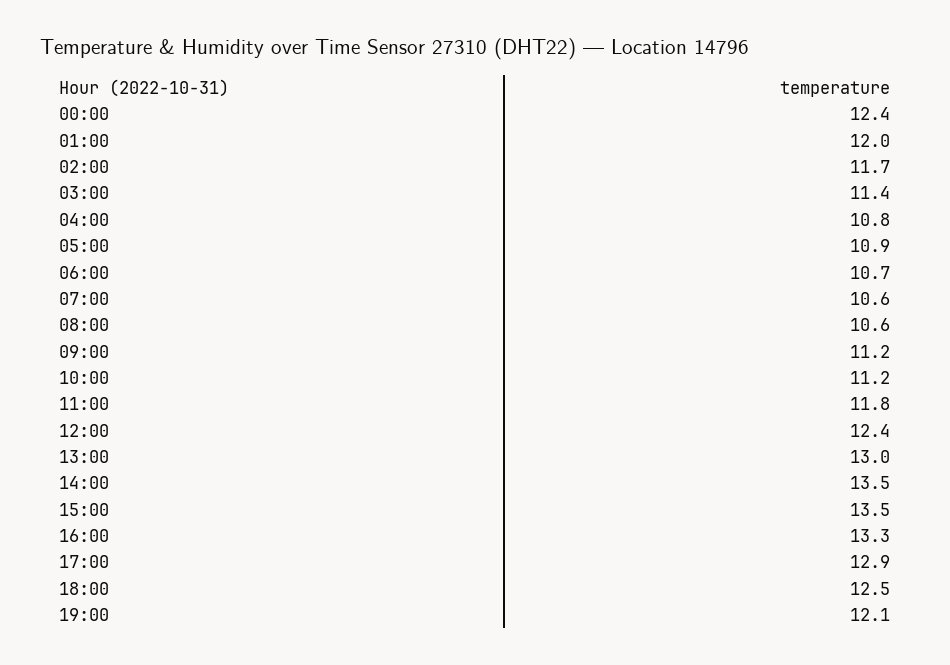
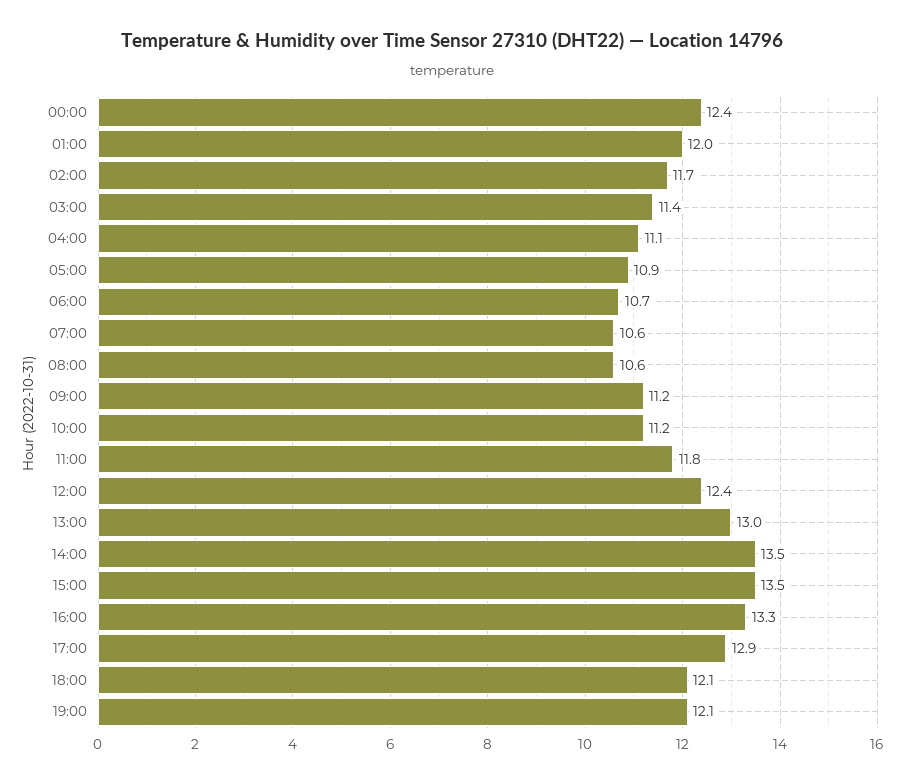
04:00: 10.8 -> 11.1
18:00: 12.5 -> 12.1

